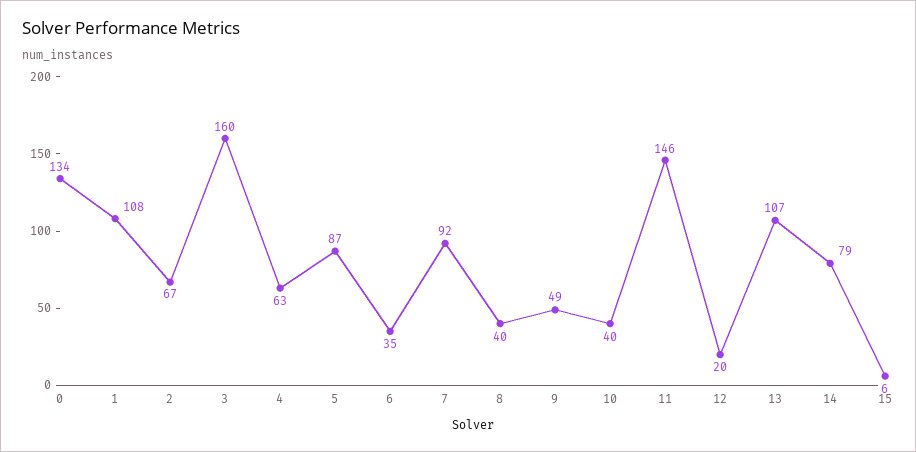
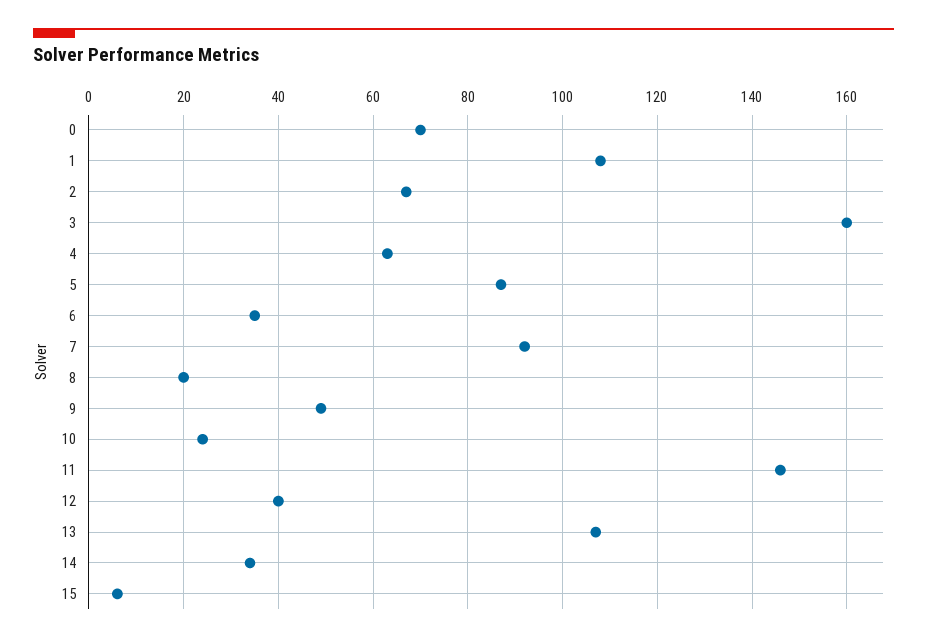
0: 134 -> 70
8: 40 -> 20
10: 40 -> 25
12: 20 -> 40
14: 79 -> 35

